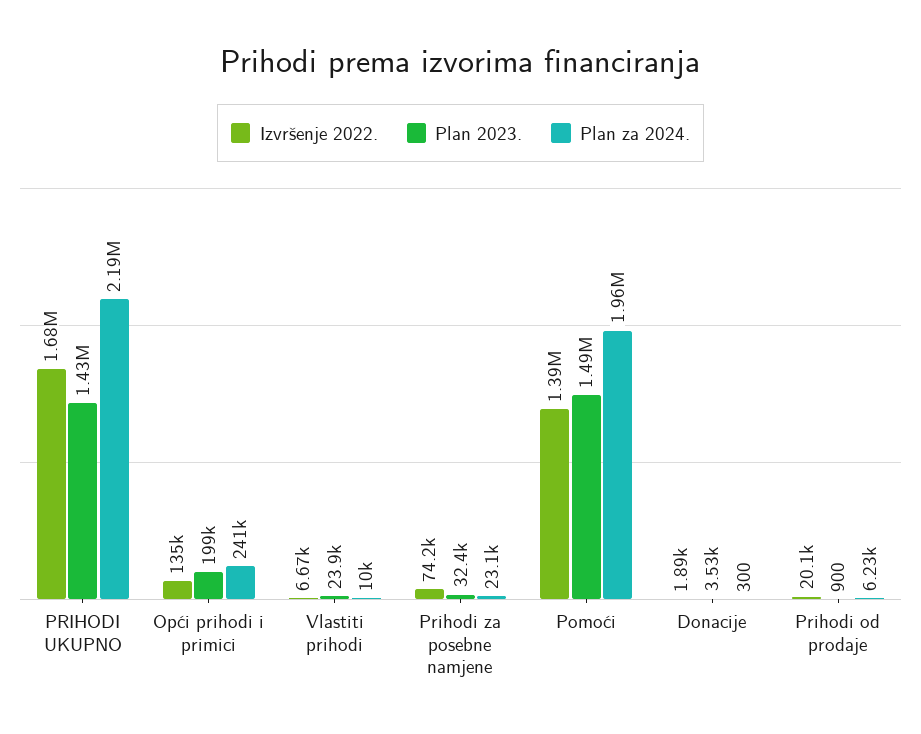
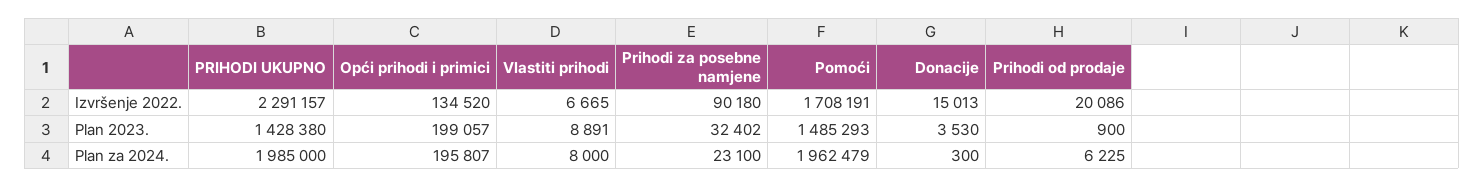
Izvršenje 2022., PRIHODI UKUPNO: 1680000 -> 2291157
Plan za 2024., PRIHODI UKUPNO: 2190000 -> 1985000
Plan za 2024., Opći prihodi i primici: 241000 -> 195807
Plan 2023., Vlastiti prihodi: 23900 -> 8891
Plan za 2024., Vlastiti prihodi: 10000 -> 8000
Izvršenje 2022., Prihodi za posebne namjene: 74200 -> 90180
Izvršenje 2022., Pomoći: 1390000 -> 1708191
Izvršenje 2022., Donacije: 1890 -> 15013

